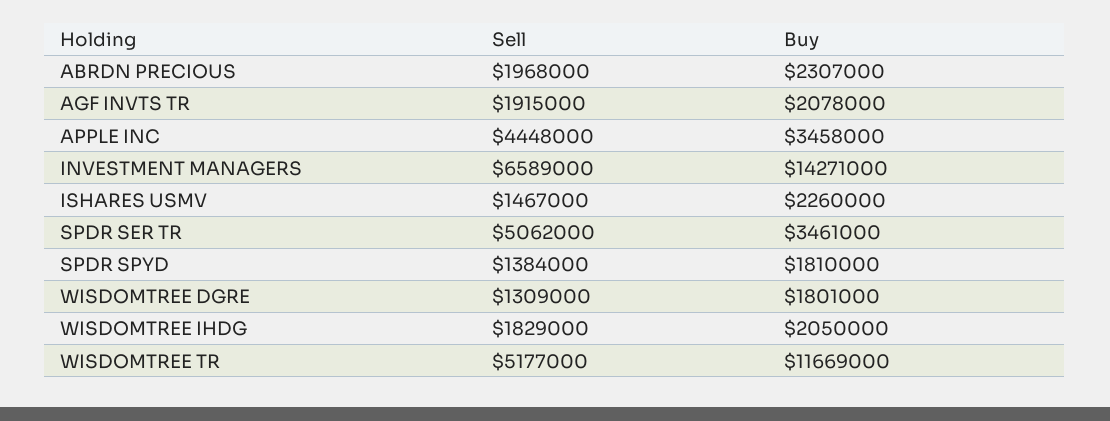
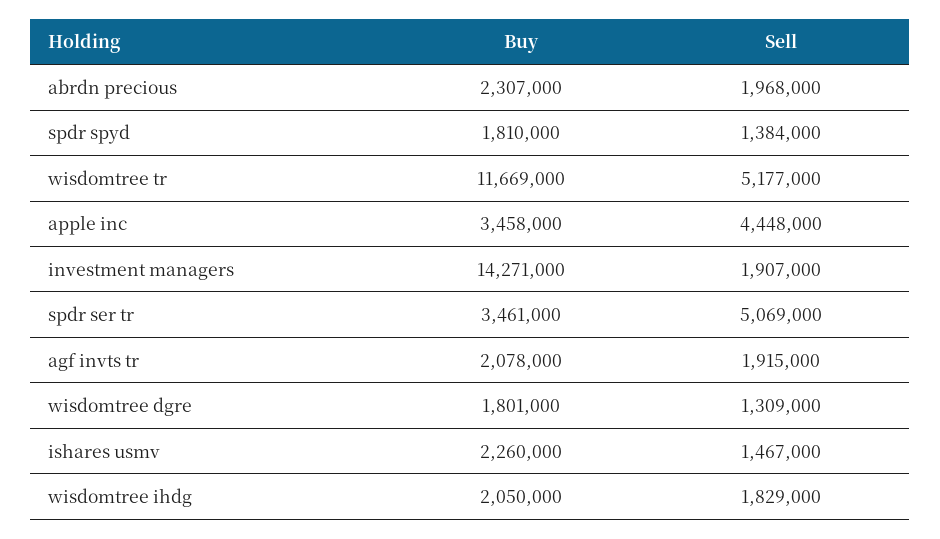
Sell, INVESTMENT MANAGERS: 6589000 -> 1907000
Sell, SPDR SER TR: 5062000 -> 5069000

